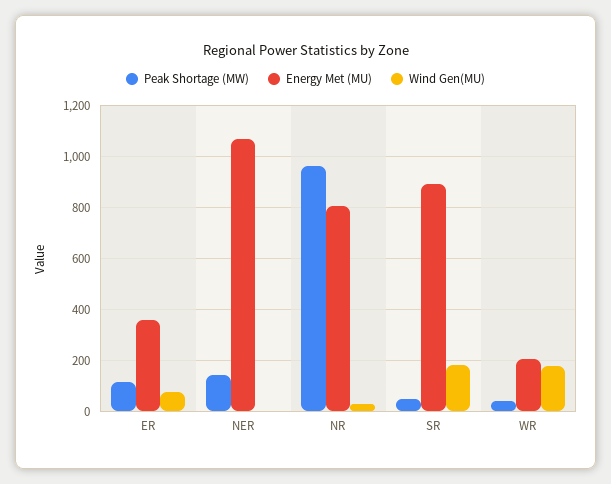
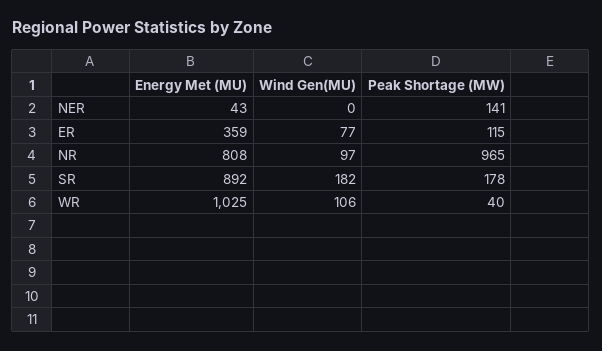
Energy Met (MU), NER: 1075 -> 43
Wind Gen(MU), NR: 25 -> 97
Peak Shortage (MW), SR: 50 -> 178
Energy Met (MU), WR: 200 -> 1025
Wind Gen(MU), WR: 175 -> 106

